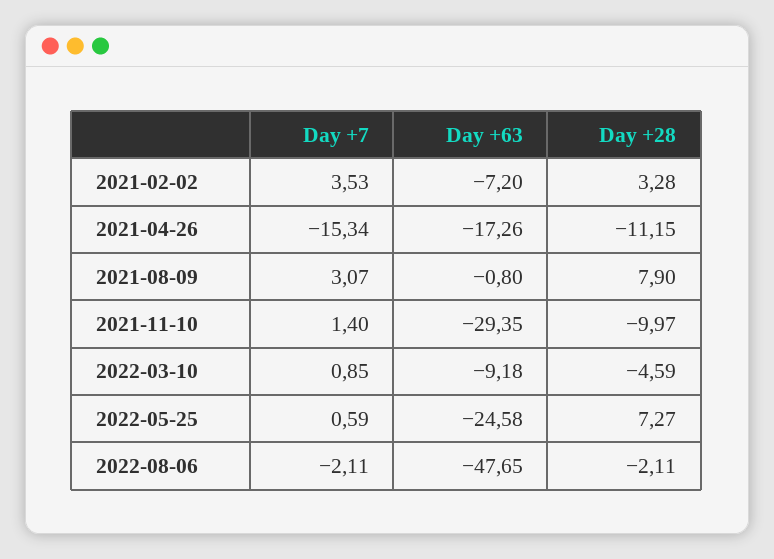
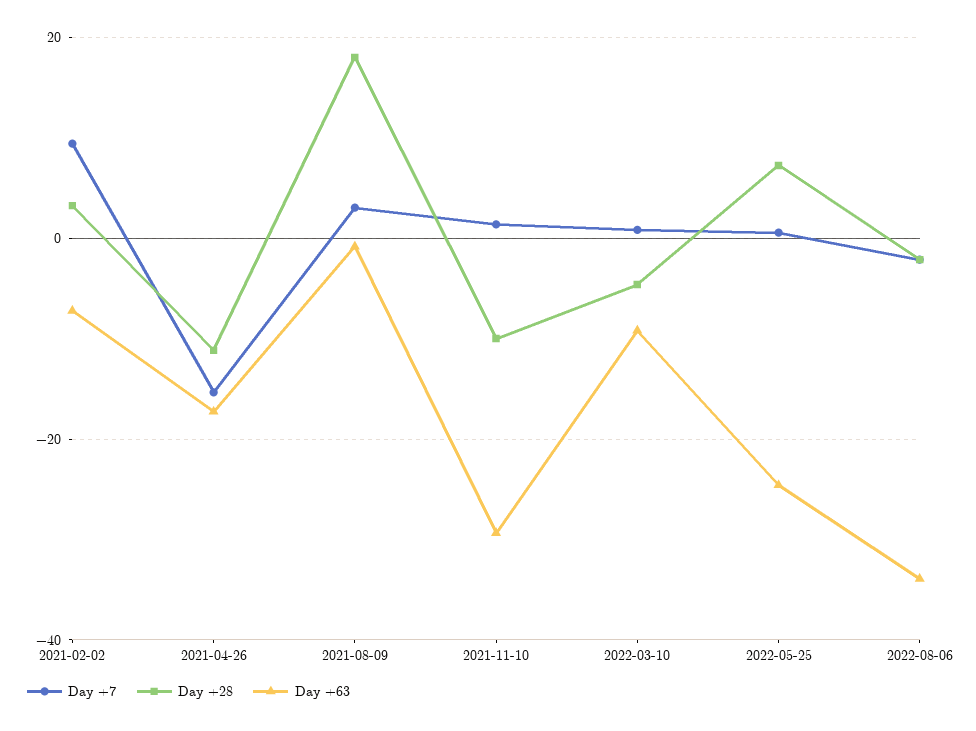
Day +7, 2021-02-02: 3.53 -> 10
Day +28, 2021-08-09: 7.9 -> 18
Day +63, 2022-08-06: -47.65 -> -34

